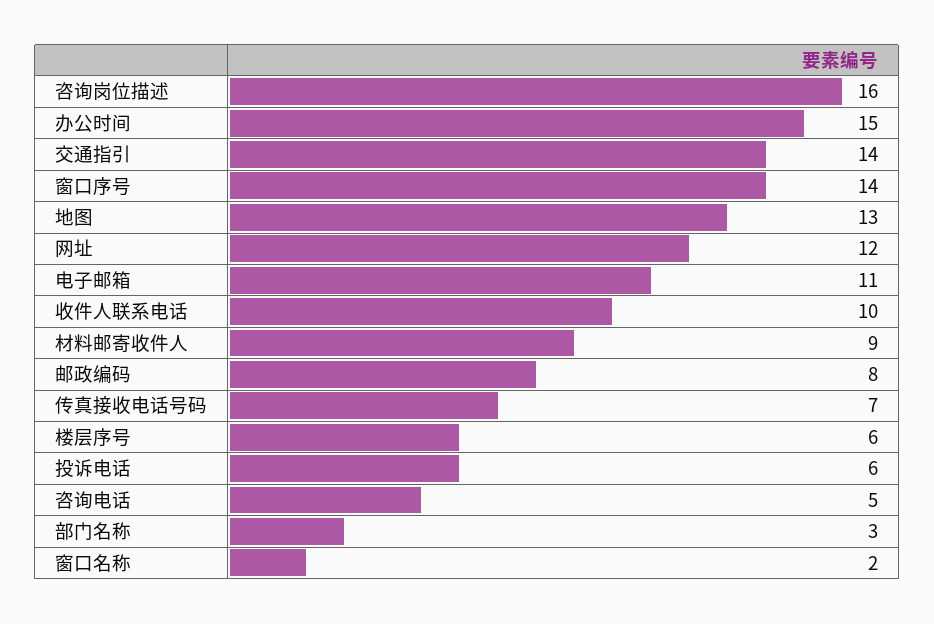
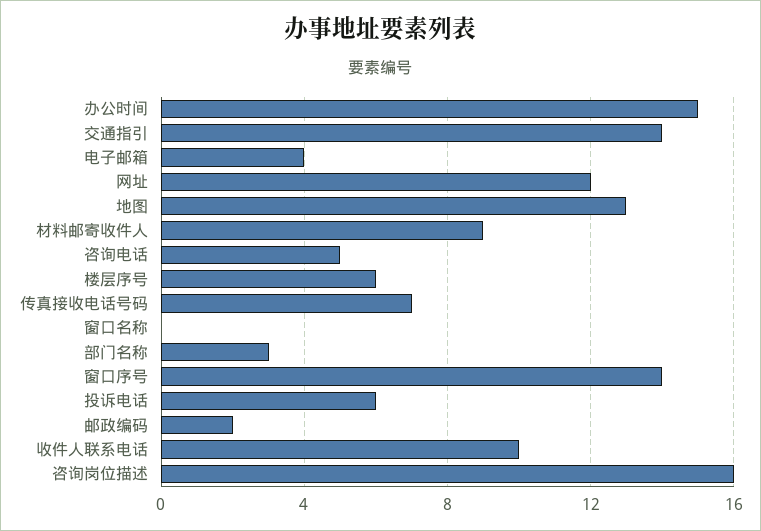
电子邮箱: 11 -> 4
邮政编码: 8 -> 2
窗口名称: 2 -> 0

